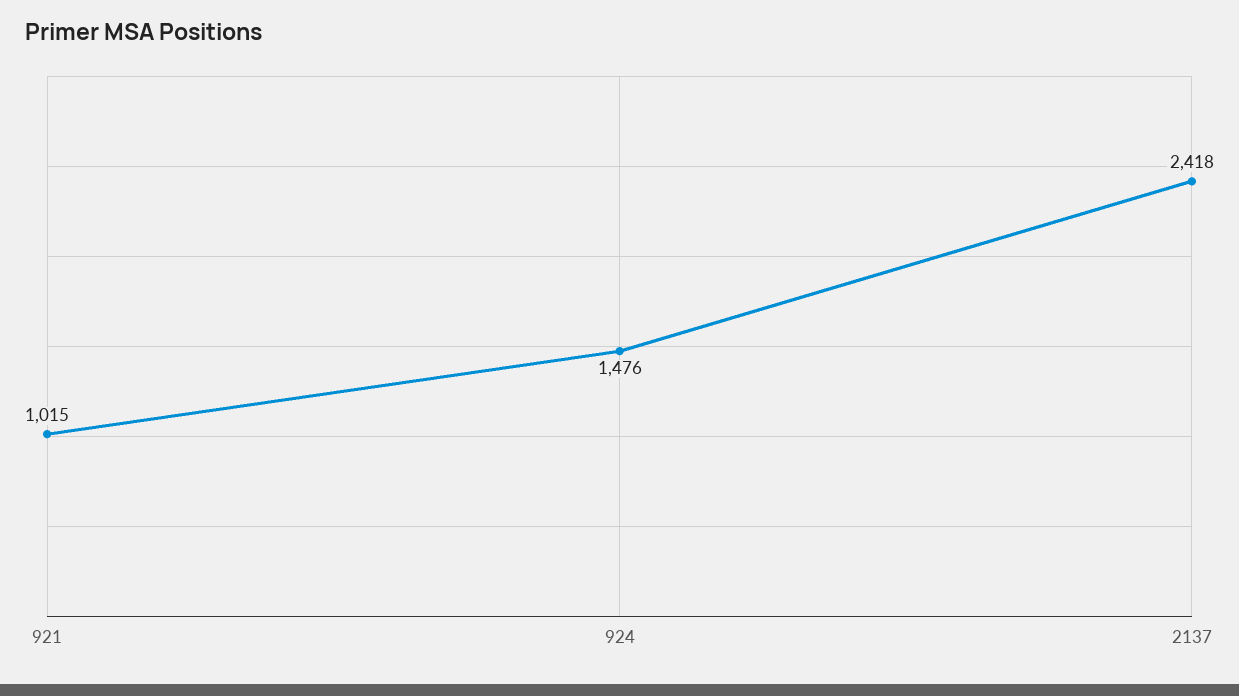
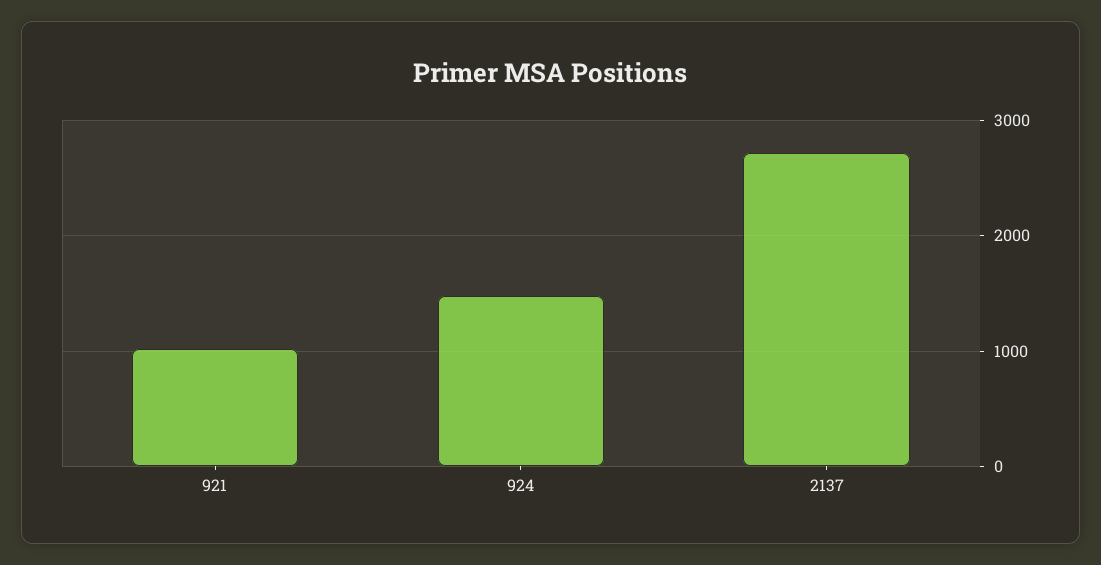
2137: 2418 -> 2700

